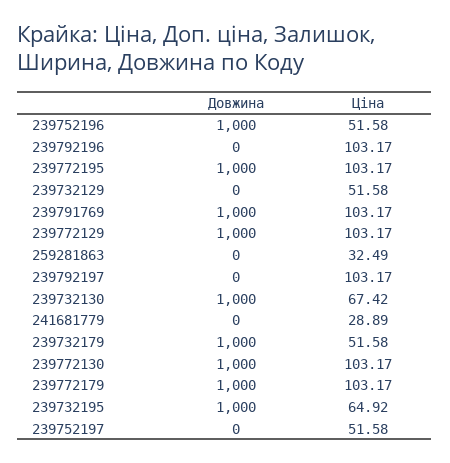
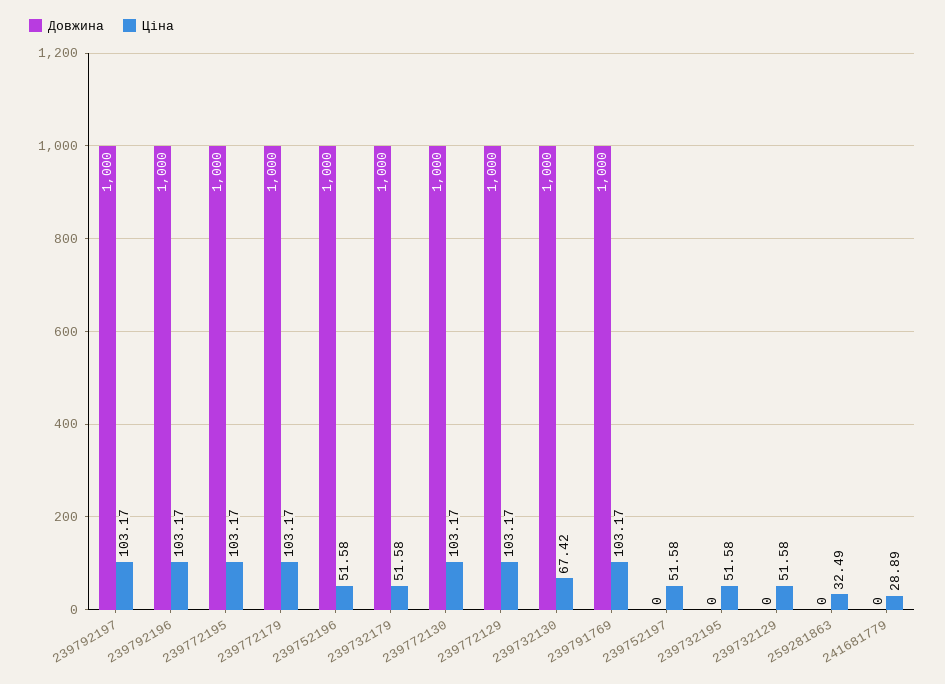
Довжина, 239792196: 0 -> 1000
Довжина, 239792197: 0 -> 1000
Довжина, 239732195: 1000 -> 0
Ціна, 239732195: 64.92 -> 51.58

